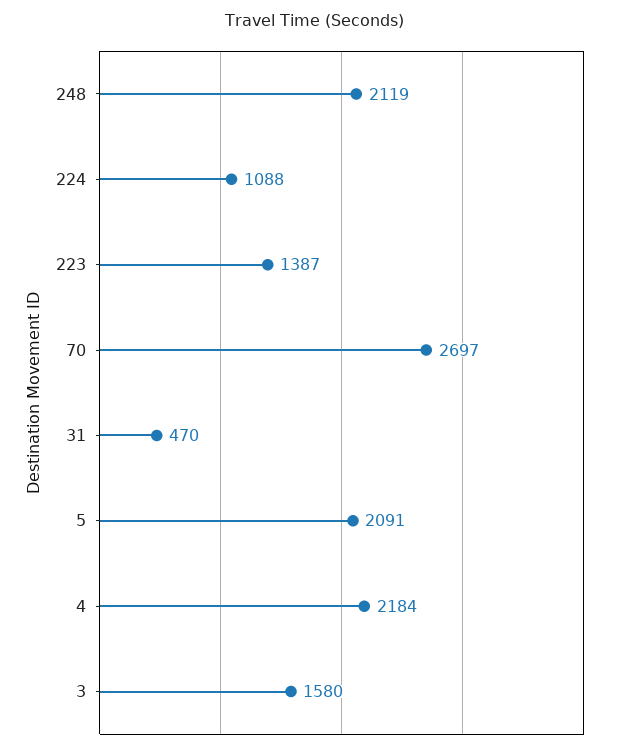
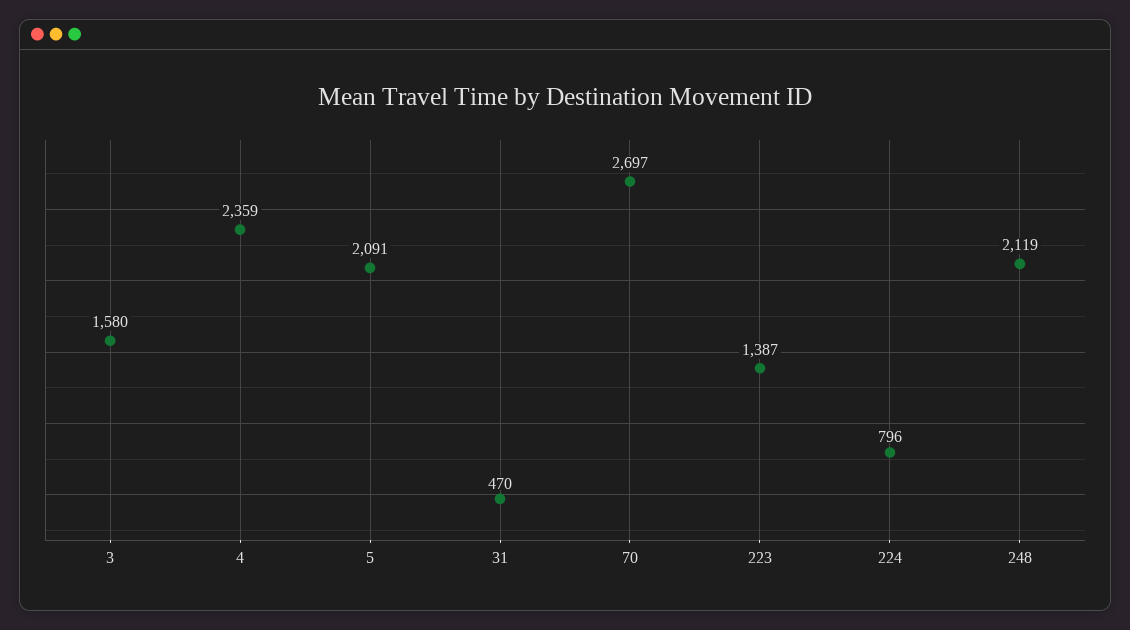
224: 1088 -> 796
4: 2184 -> 2359

